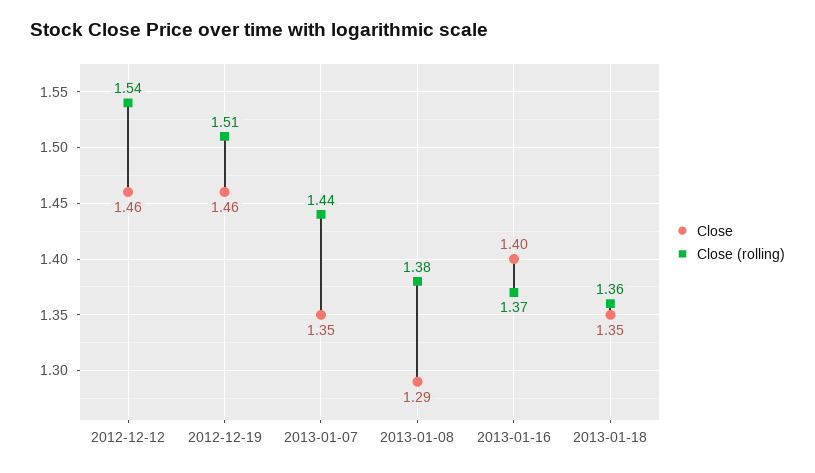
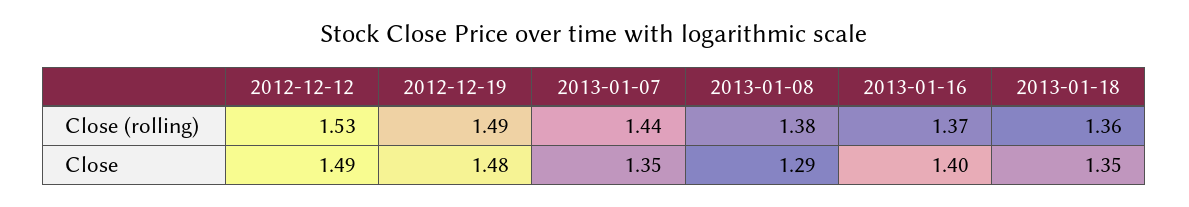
Close, 2012-12-12: 1.46 -> 1.49
Close (rolling), 2012-12-12: 1.54 -> 1.53
Close, 2012-12-19: 1.46 -> 1.48
Close (rolling), 2012-12-19: 1.51 -> 1.49

